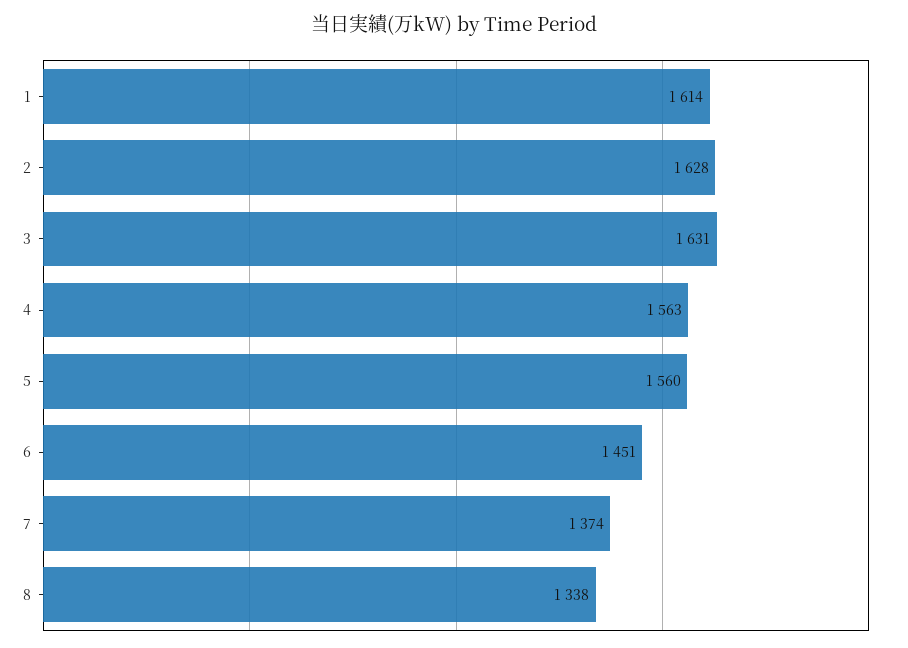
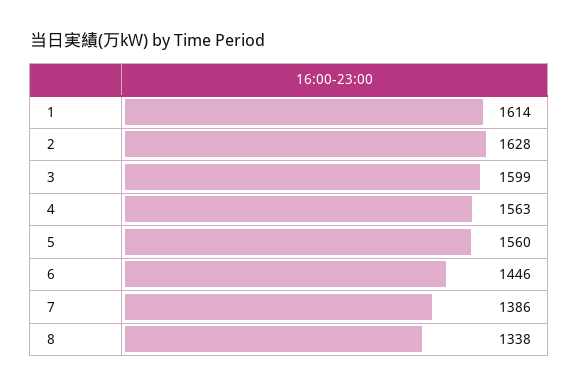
3: 1631 -> 1599
6: 1451 -> 1446
7: 1374 -> 1386

